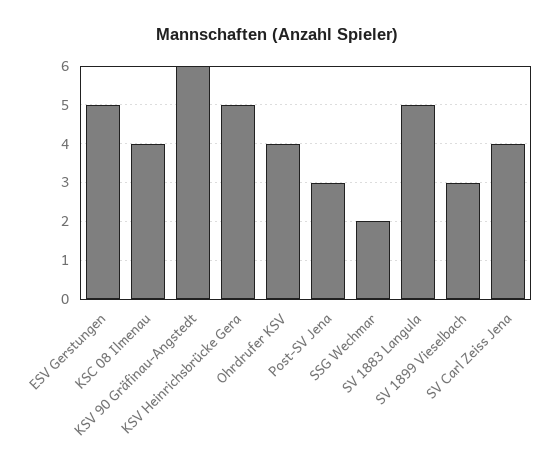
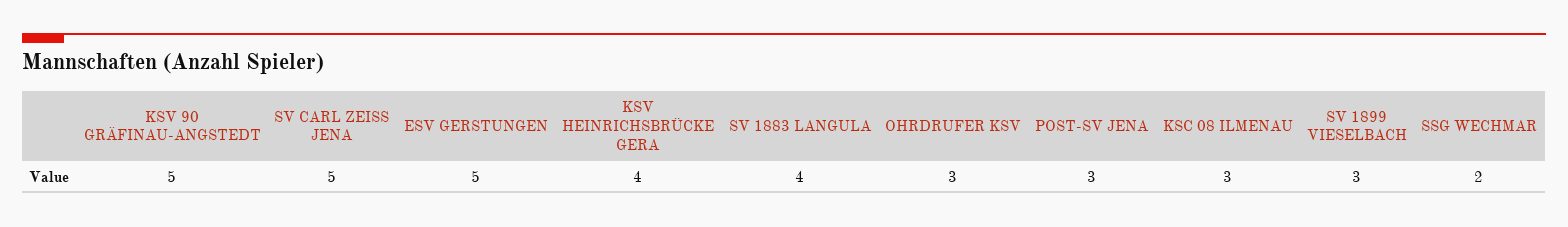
KSC 08 Ilmenau: 4 -> 3
KSV 90 Gräfinau-Angstedt: 6 -> 5
KSV Heinrichsbrücke Gera: 5 -> 4
Ohrdrufer KSV: 4 -> 3
SV 1883 Langula: 5 -> 4
SV Carl Zeiss Jena: 4 -> 5

